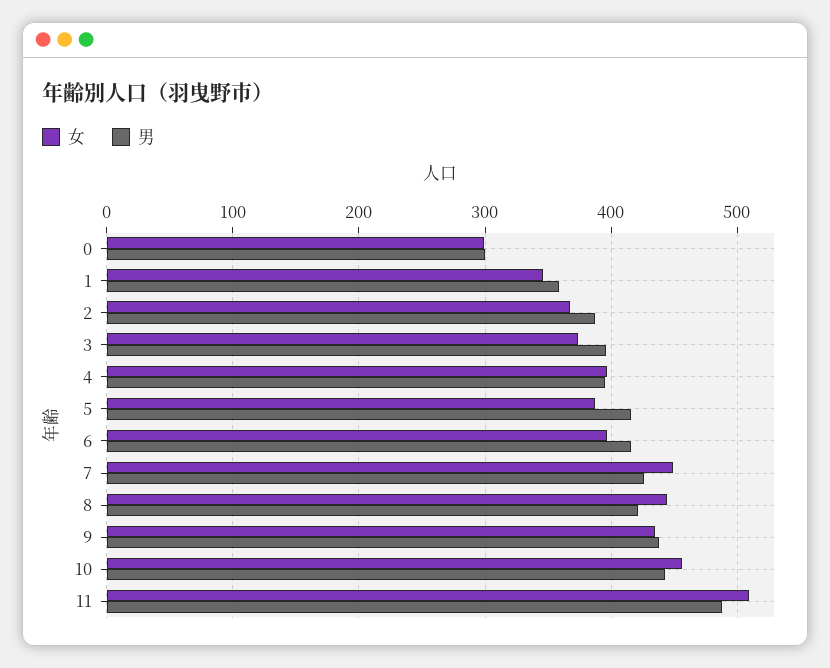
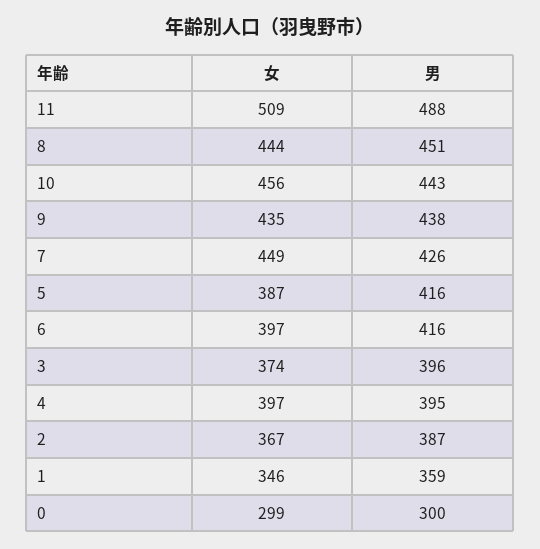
男, 8: 420 -> 451

